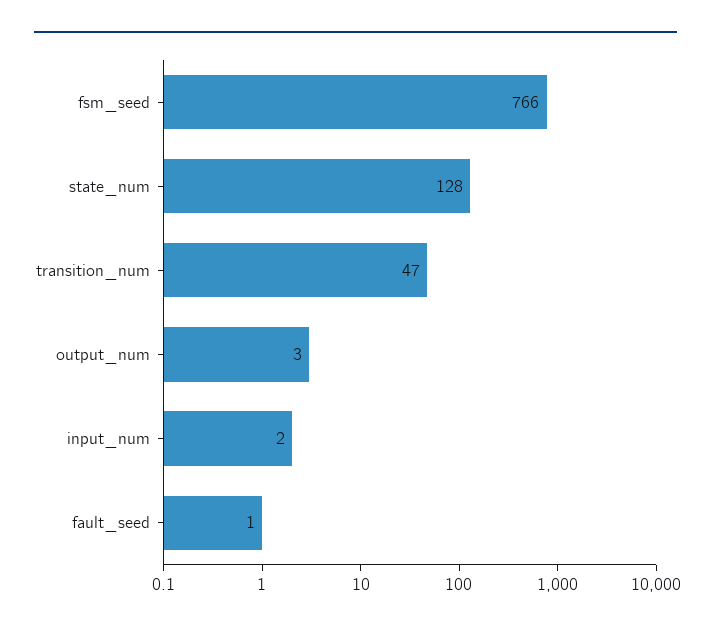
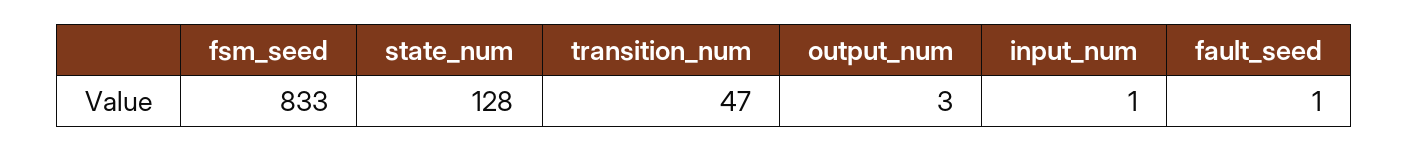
fsm_seed: 766 -> 833
input_num: 2 -> 1

